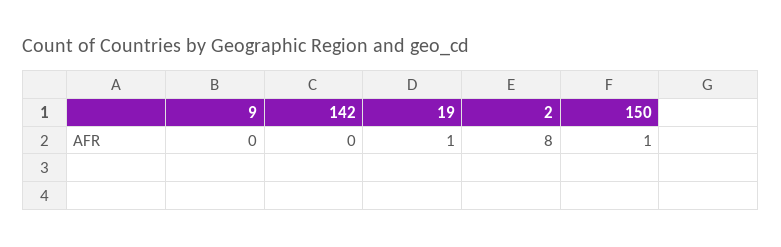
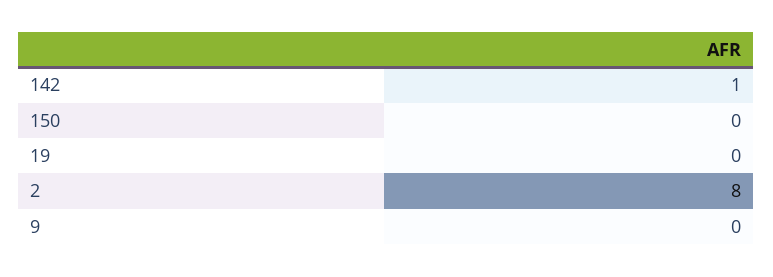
142: 0 -> 1
19: 1 -> 0
150: 1 -> 0

